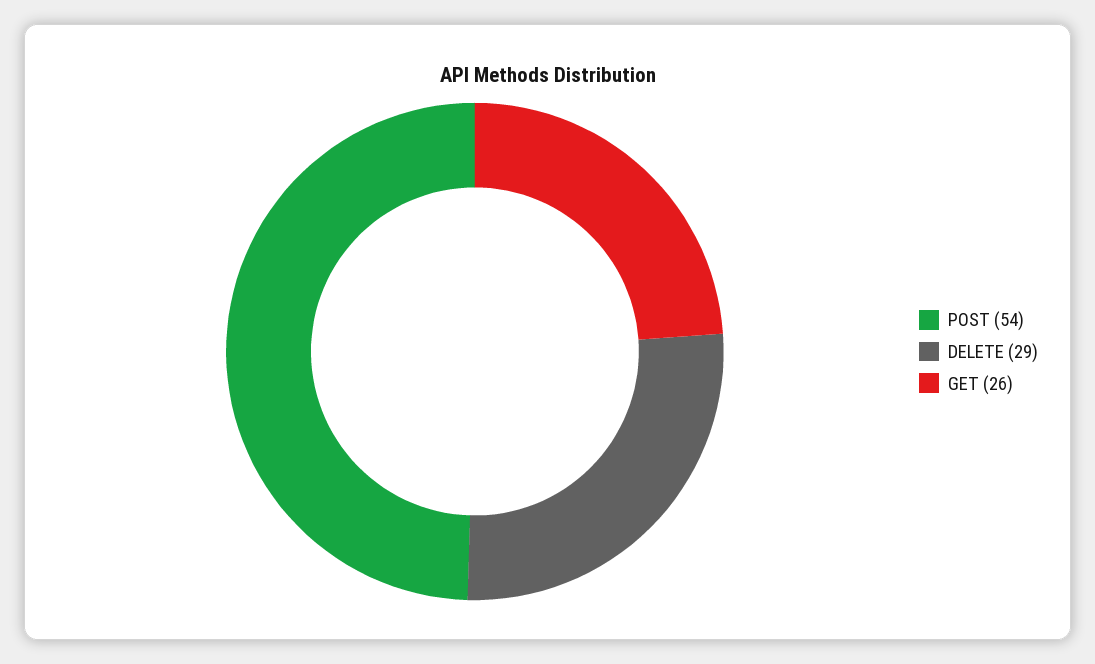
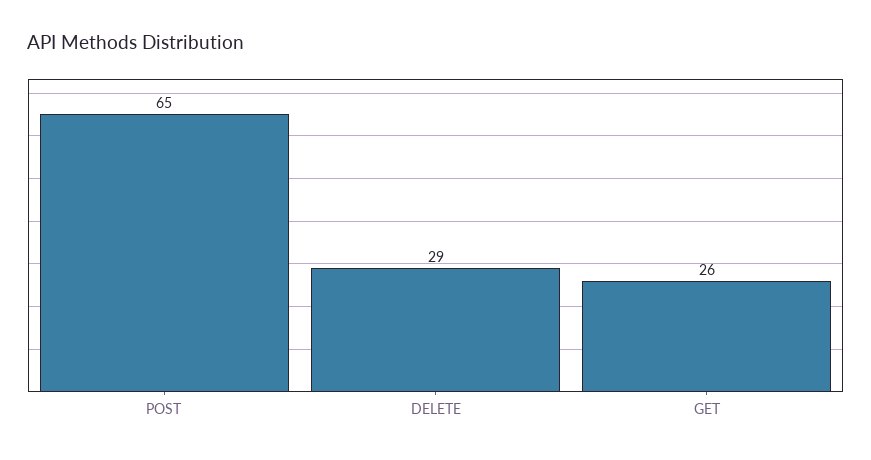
POST: 54 -> 65

